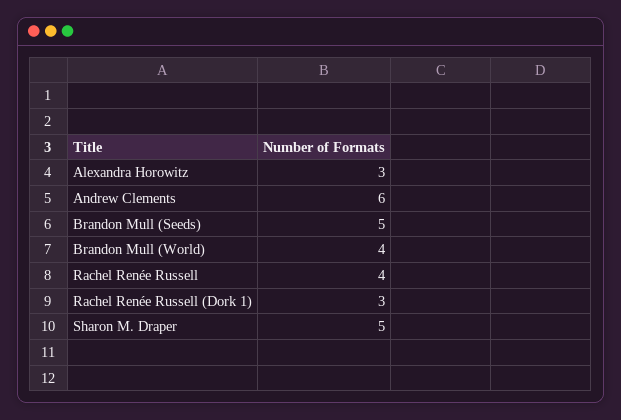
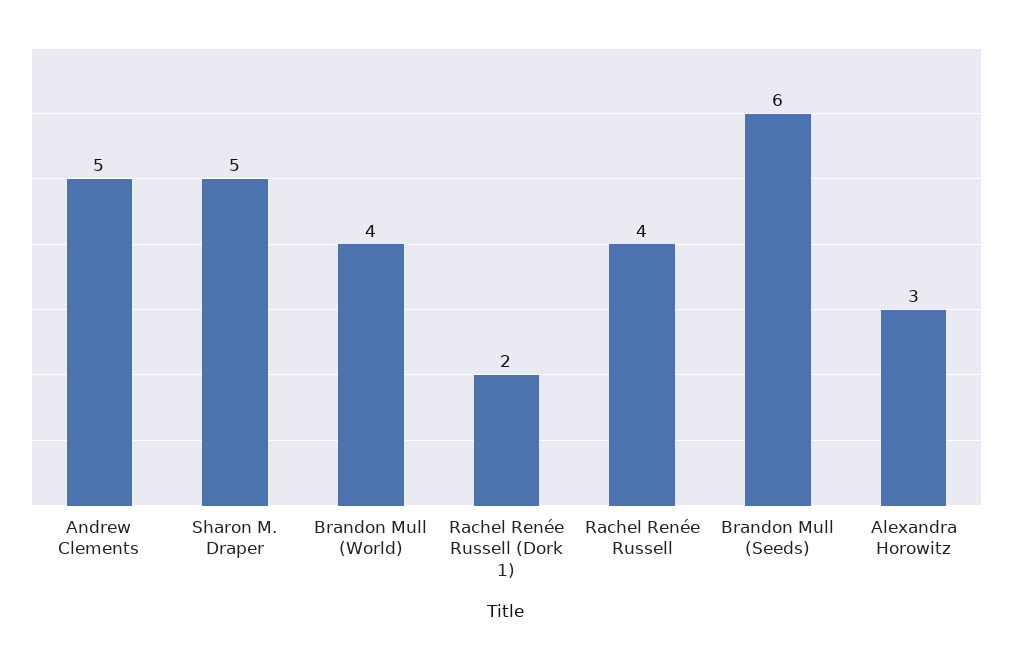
Andrew Clements: 6 -> 5
Brandon Mull (Seeds): 5 -> 6
Rachel Renée Russell (Dork 1): 3 -> 2

